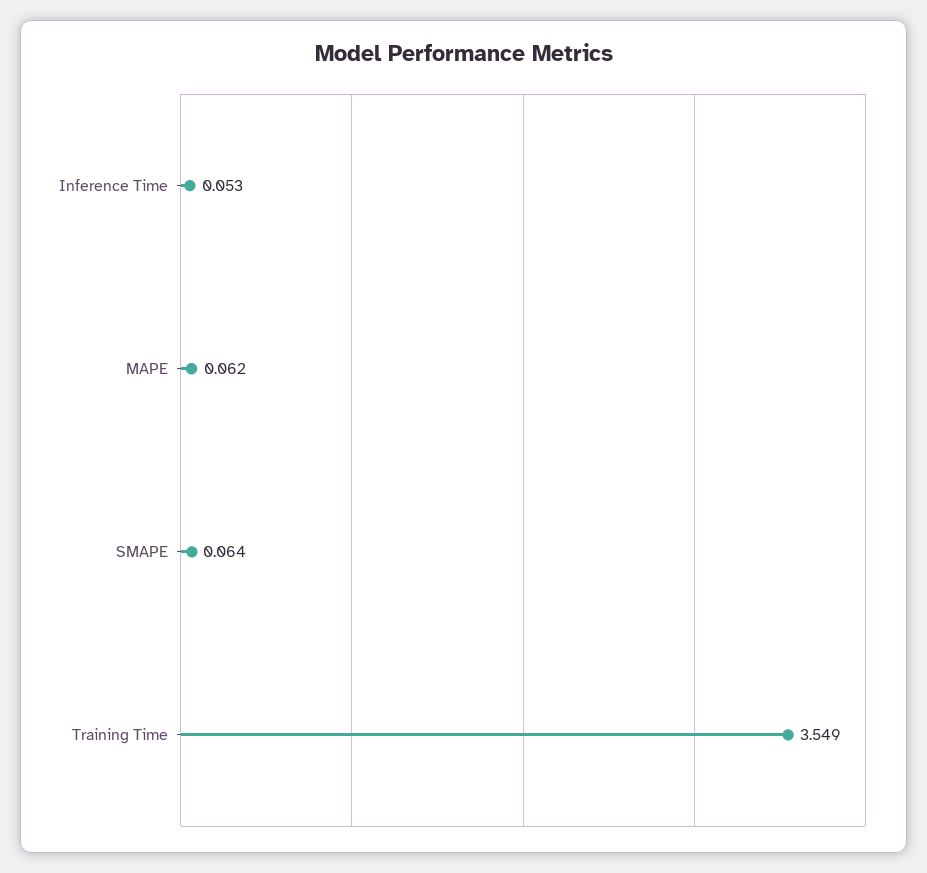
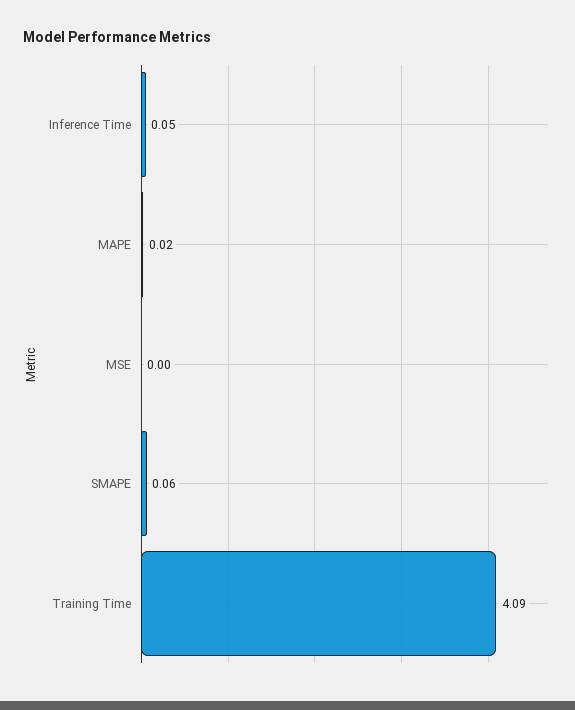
MAPE: 0.062 -> 0.02
Training Time: 3.549 -> 4.09
MSE: none -> 0

